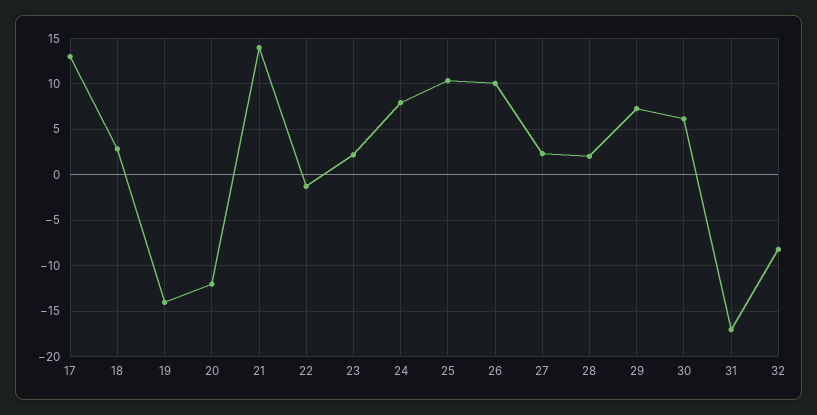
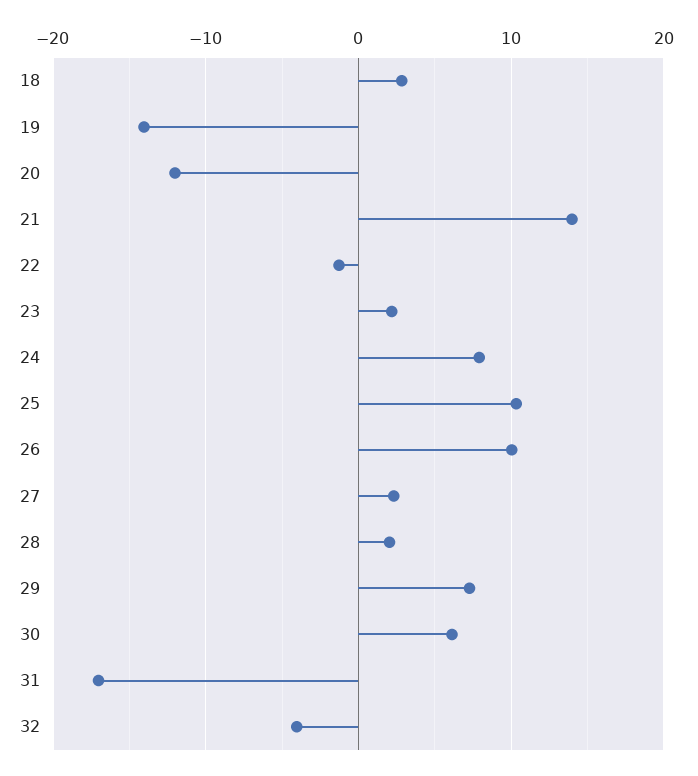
17: 13 -> none
32: -8 -> -4

